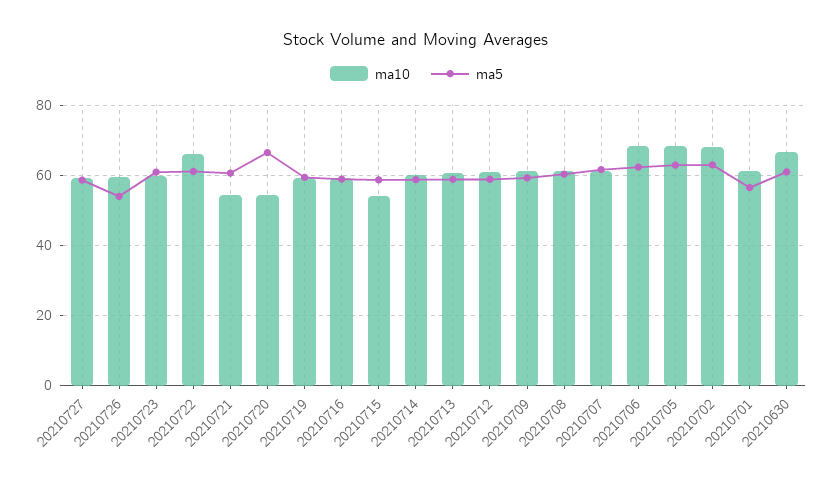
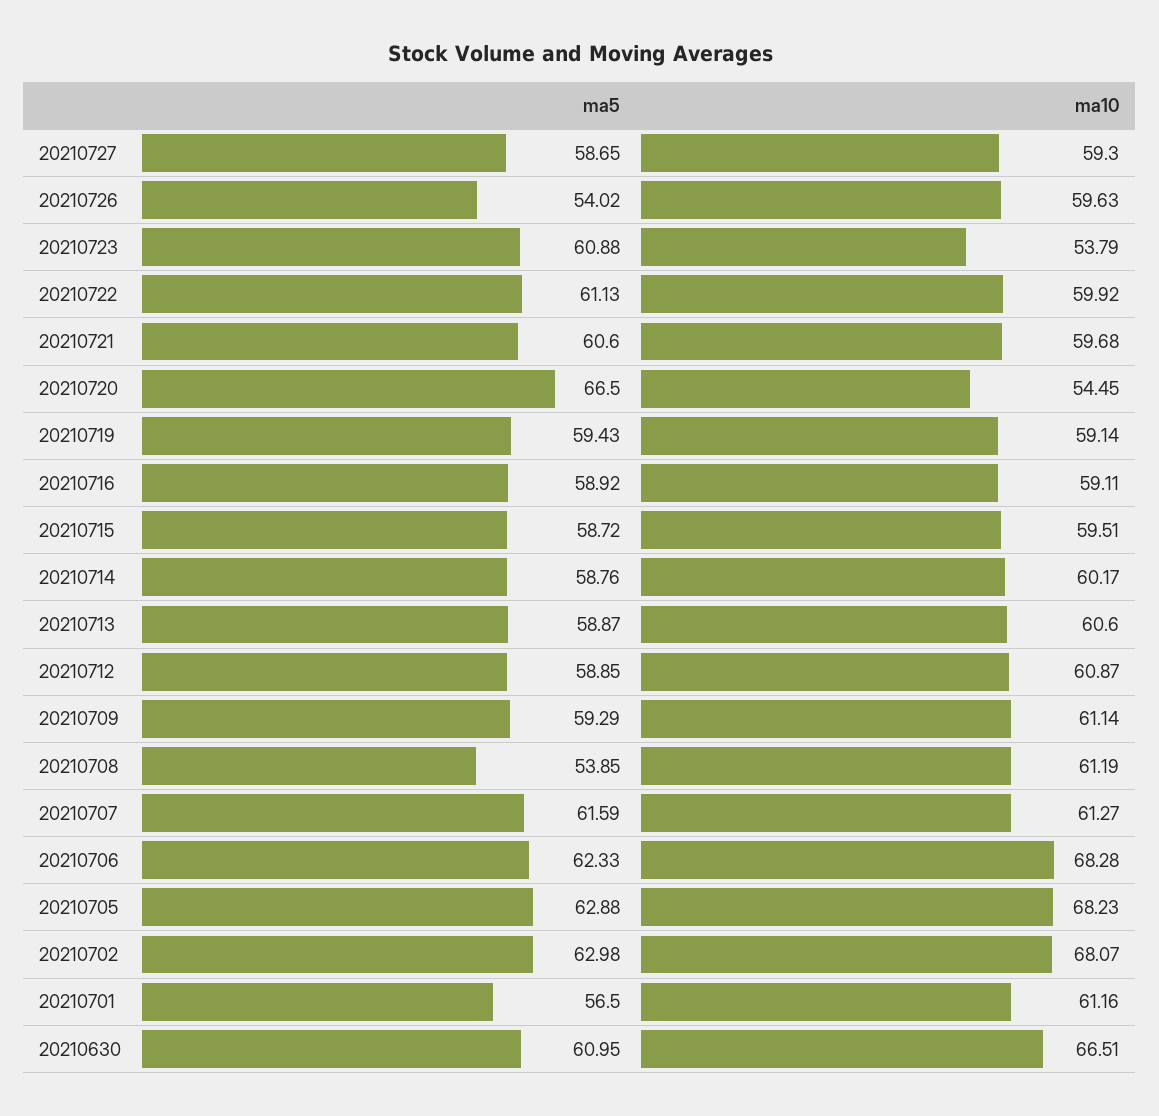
ma10, 20210723: 60 -> 53.79
ma10, 20210722: 66 -> 59.92
ma10, 20210721: 54 -> 59.68
ma10, 20210715: 54 -> 59.51
ma5, 20210708: 60 -> 53.85

